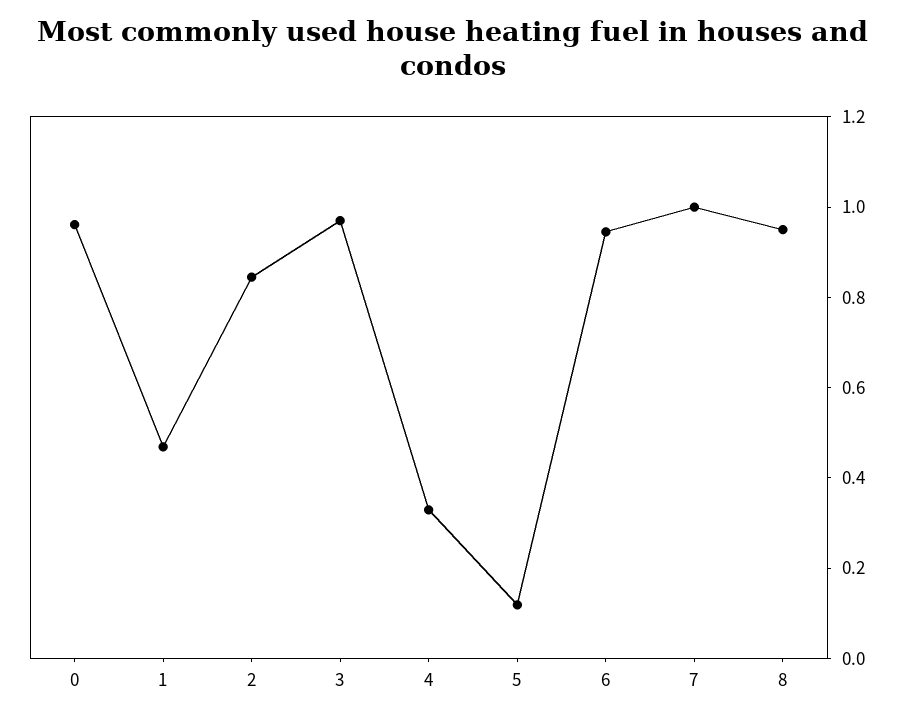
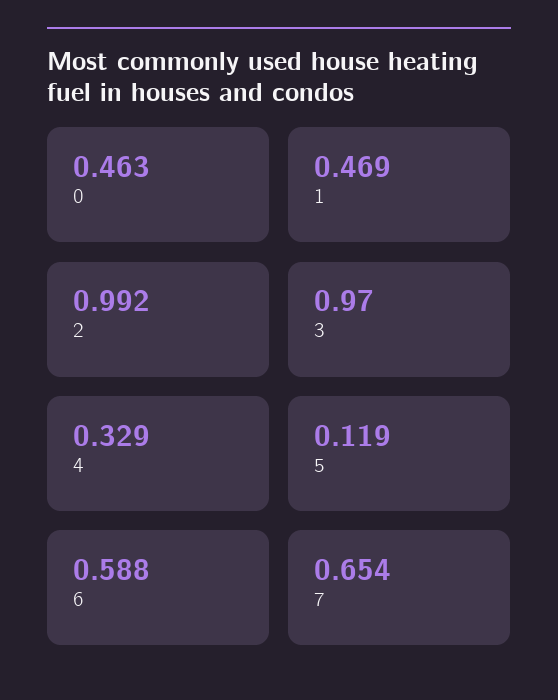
0: 0.95 -> 0.463
2: 0.85 -> 0.992
6: 0.95 -> 0.588
7: 1 -> 0.654
8: 0.95 -> none

